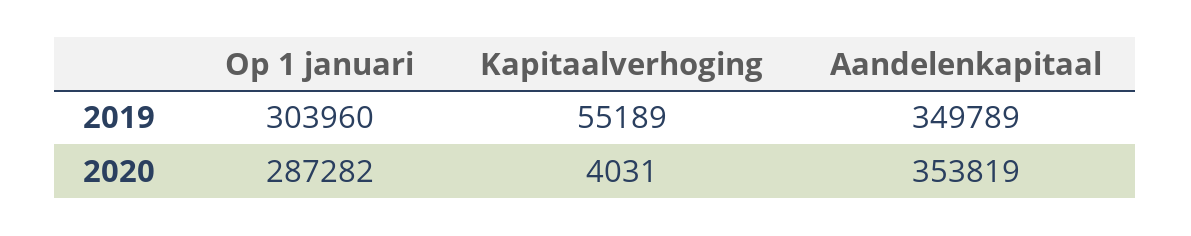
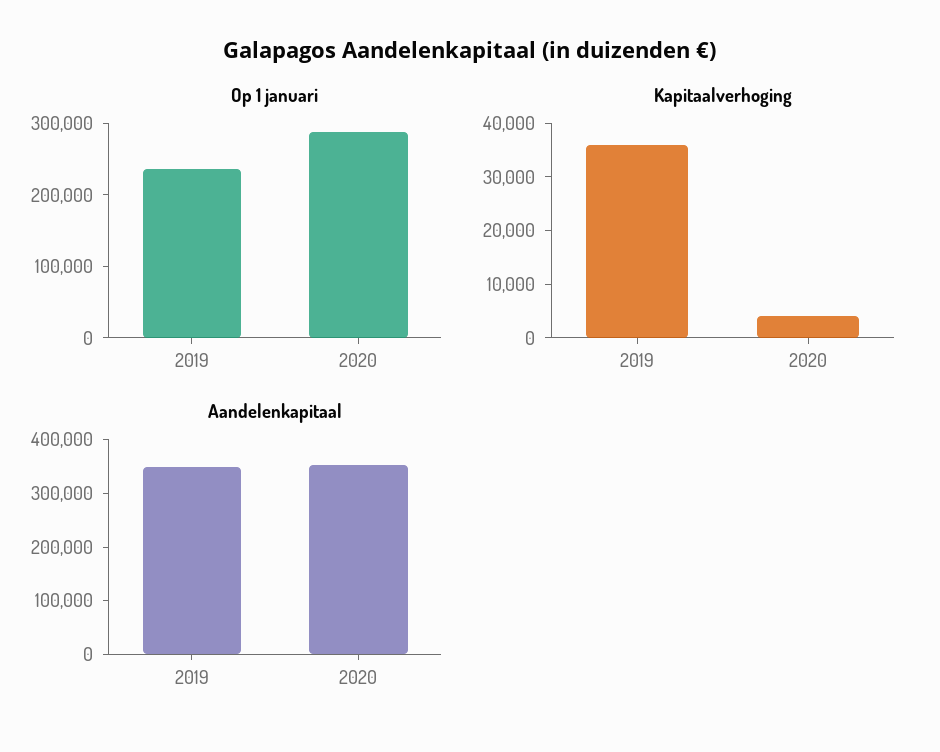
Op 1 januari, 2019: 303960 -> 240000
Kapitaalverhoging, 2019: 55189 -> 36000

